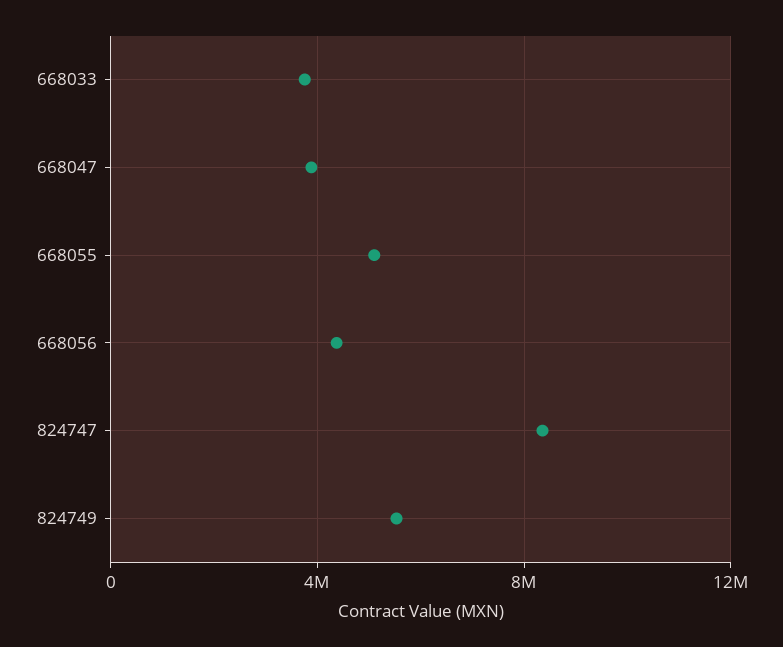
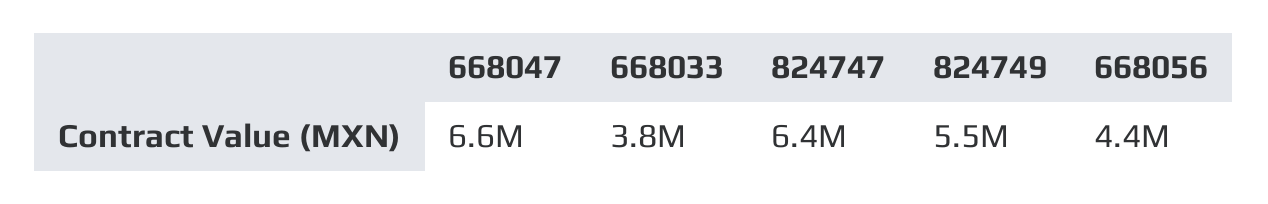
668047: 4000000 -> 6600000
668055: 5000000 -> none
824747: 8500000 -> 6400000

